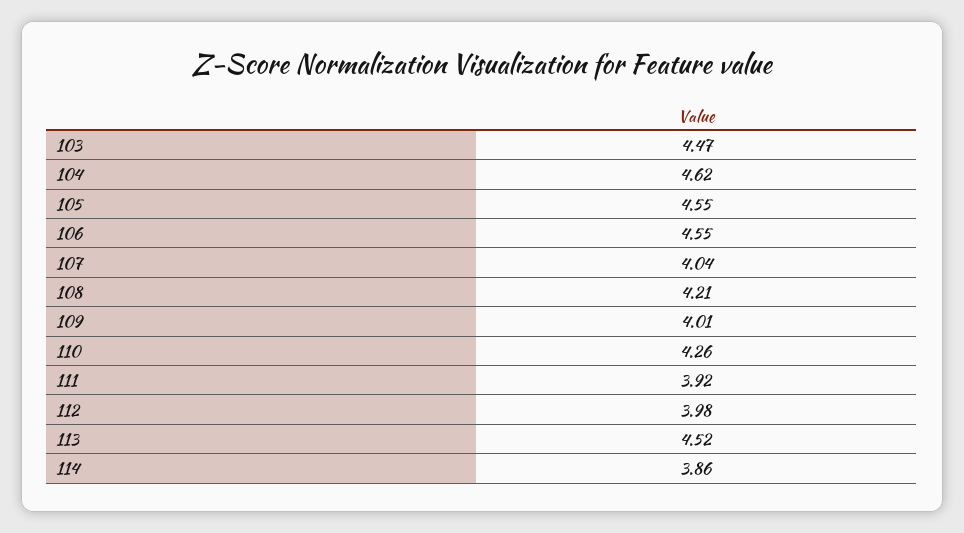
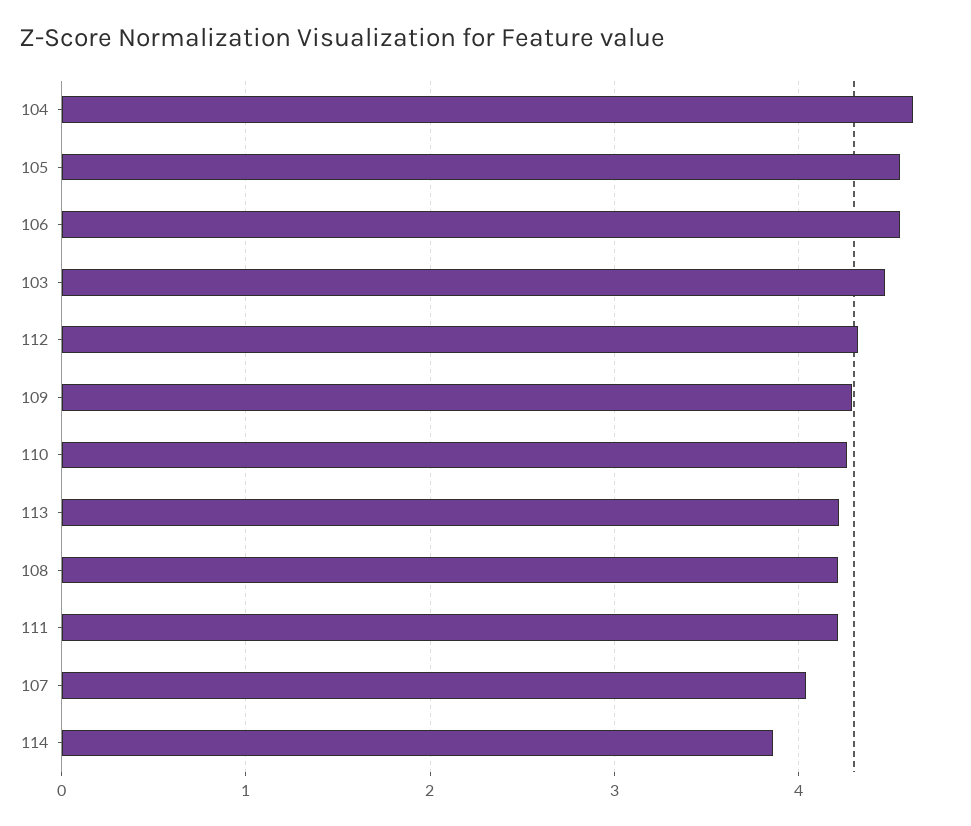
109: 4.01 -> 4.3
111: 3.92 -> 4.2
112: 3.98 -> 4.3
113: 4.52 -> 4.2

